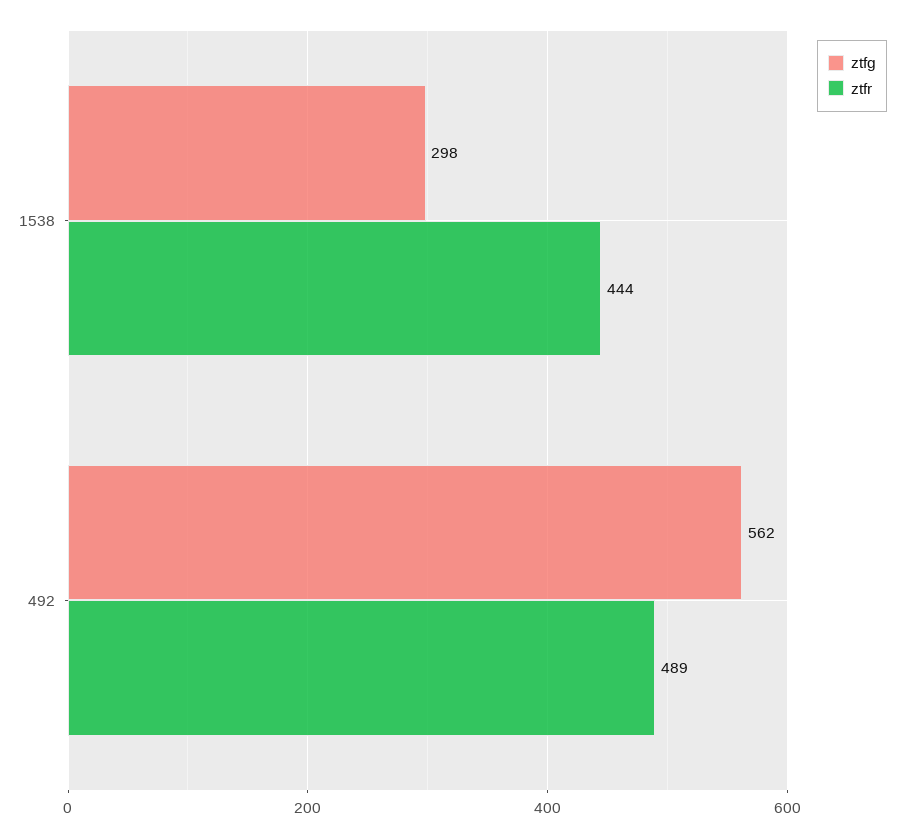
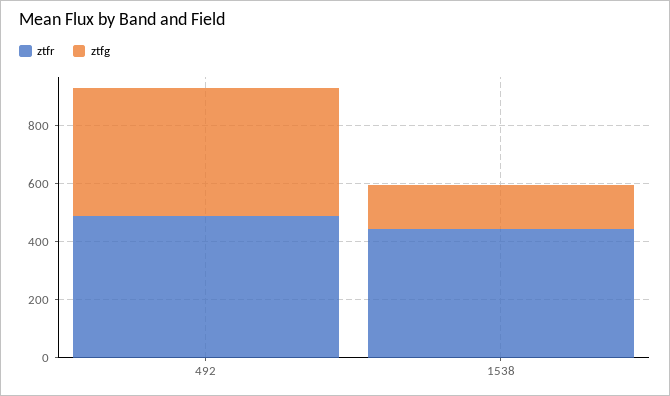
ztfg, 1538: 298 -> 150
ztfg, 492: 562 -> 450

